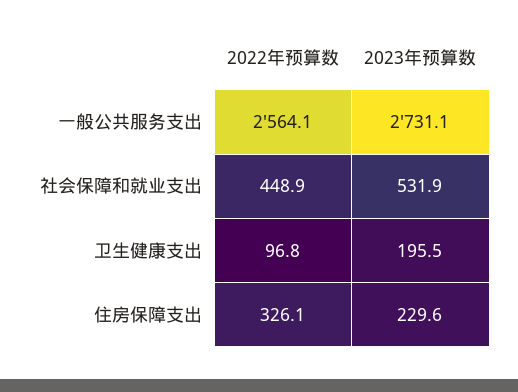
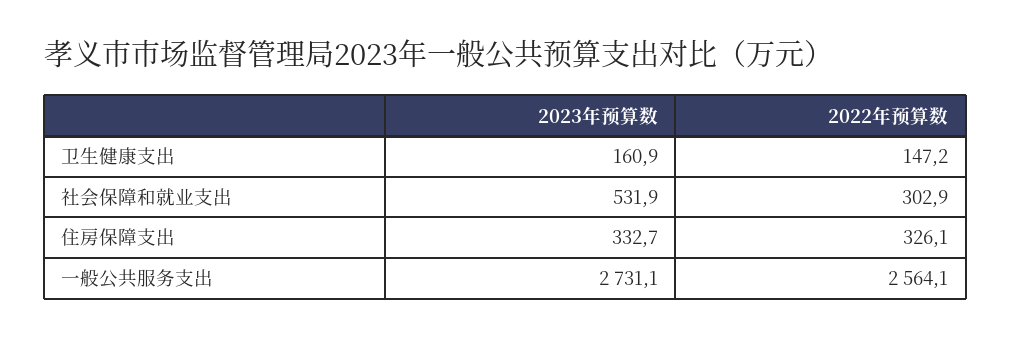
2022年预算数, 社会保障和就业支出: 448.9 -> 302.9
2022年预算数, 卫生健康支出: 96.8 -> 147.2
2023年预算数, 卫生健康支出: 195.5 -> 160.9
2023年预算数, 住房保障支出: 229.6 -> 332.7

